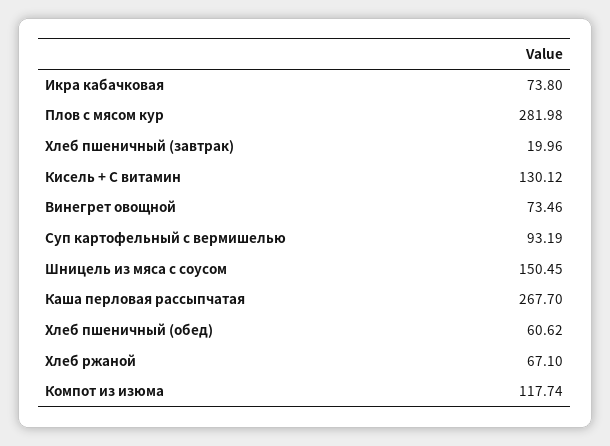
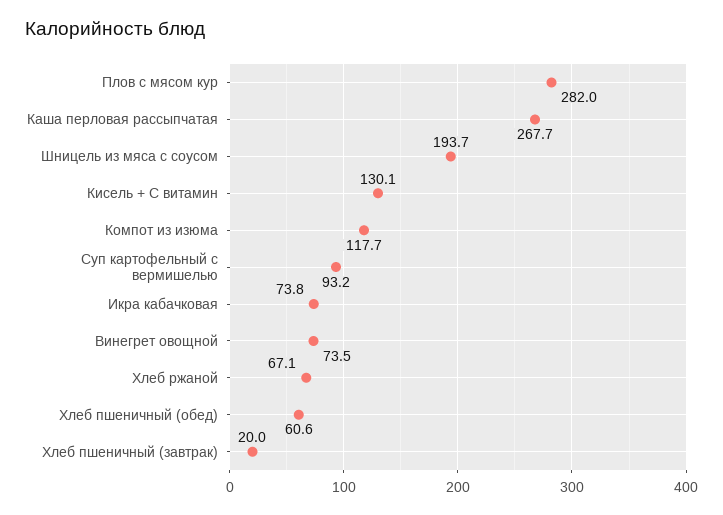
Шницель из мяса с соусом: 150.45 -> 193.7

